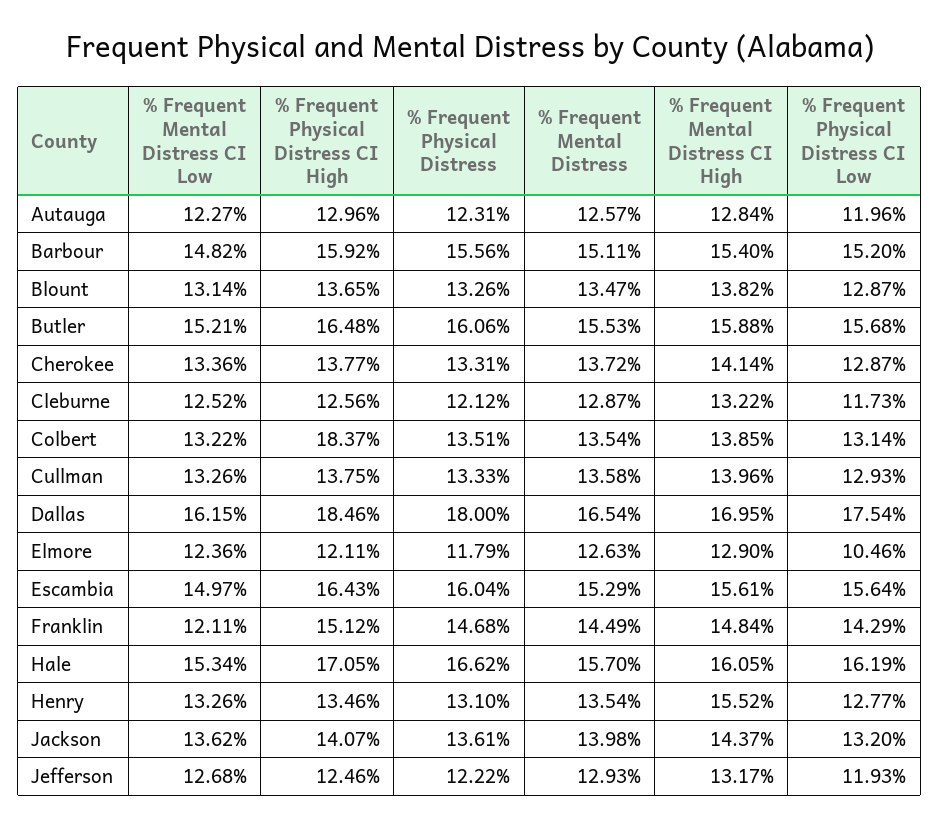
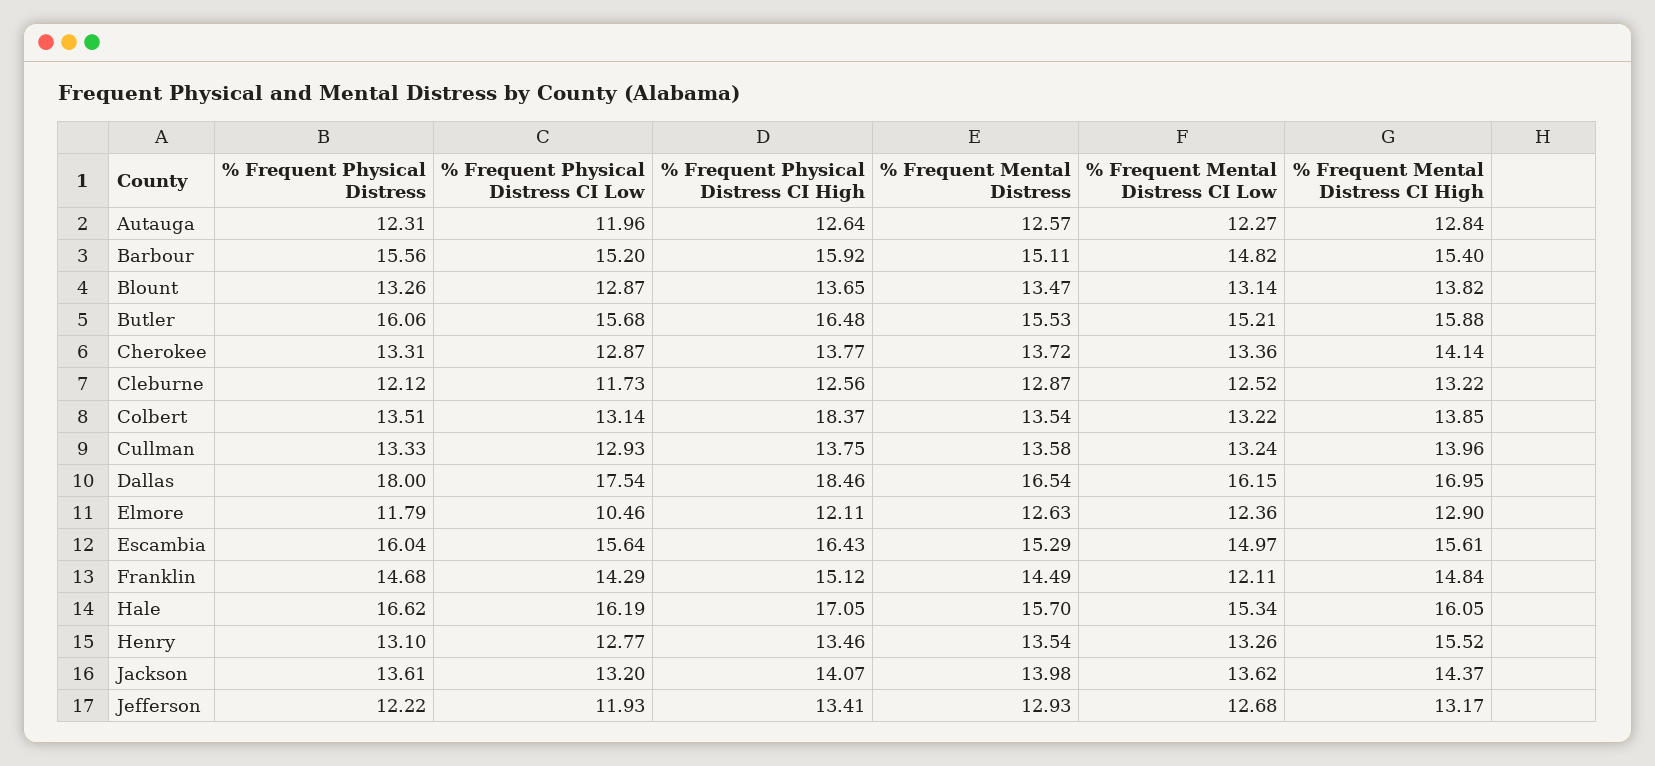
% Frequent Physical Distress CI High, Autauga: 12.96 -> 12.64
% Frequent Mental Distress CI Low, Cullman: 13.26 -> 13.24
% Frequent Physical Distress CI High, Jefferson: 12.46 -> 13.41

